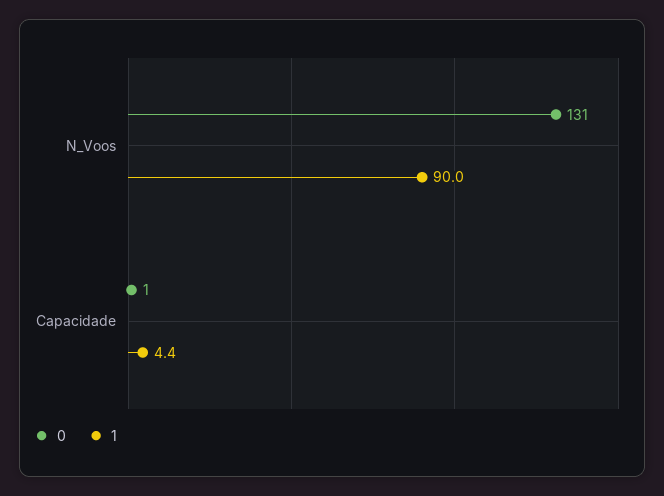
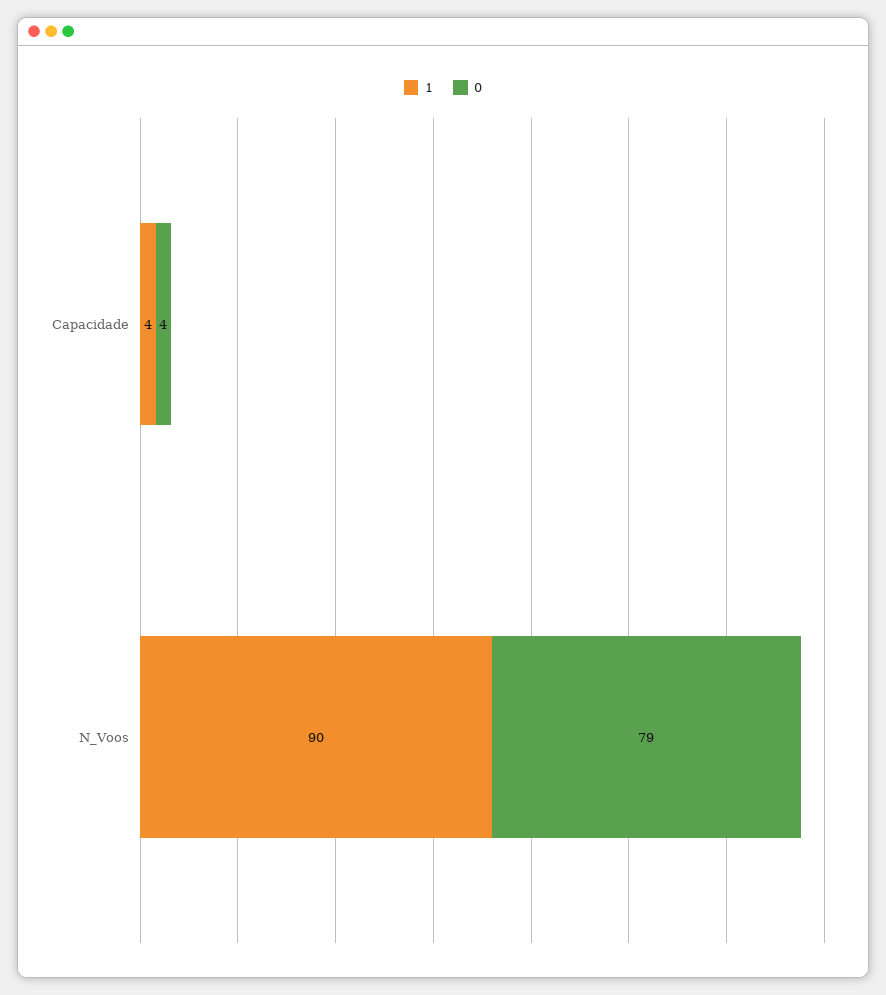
0, N_Voos: 131 -> 79
0, Capacidade: 1 -> 4

